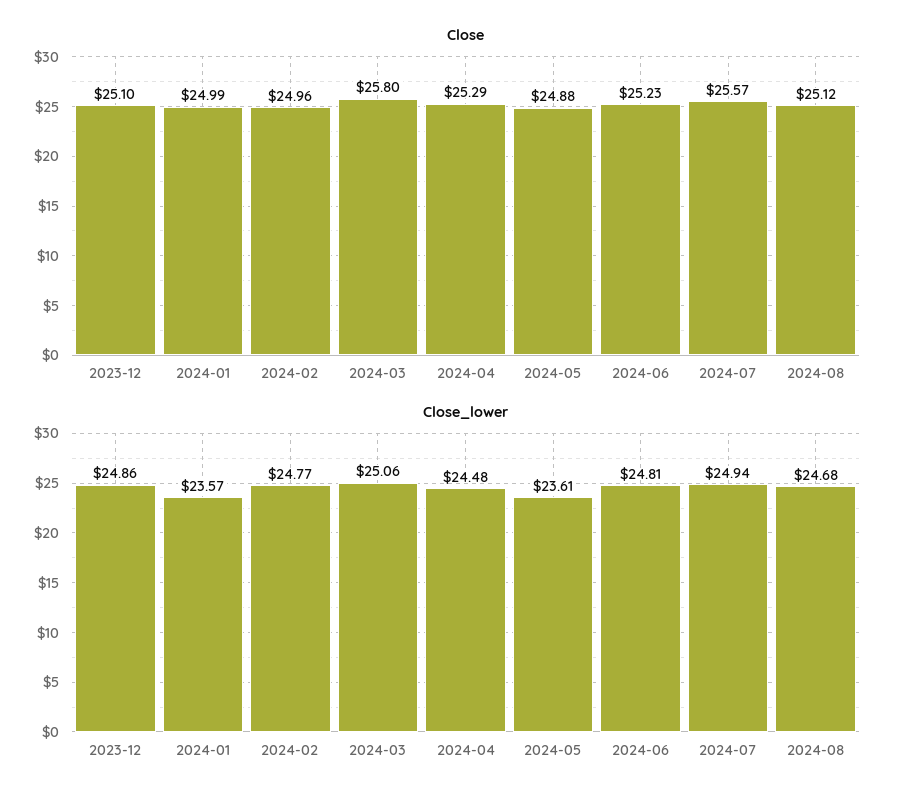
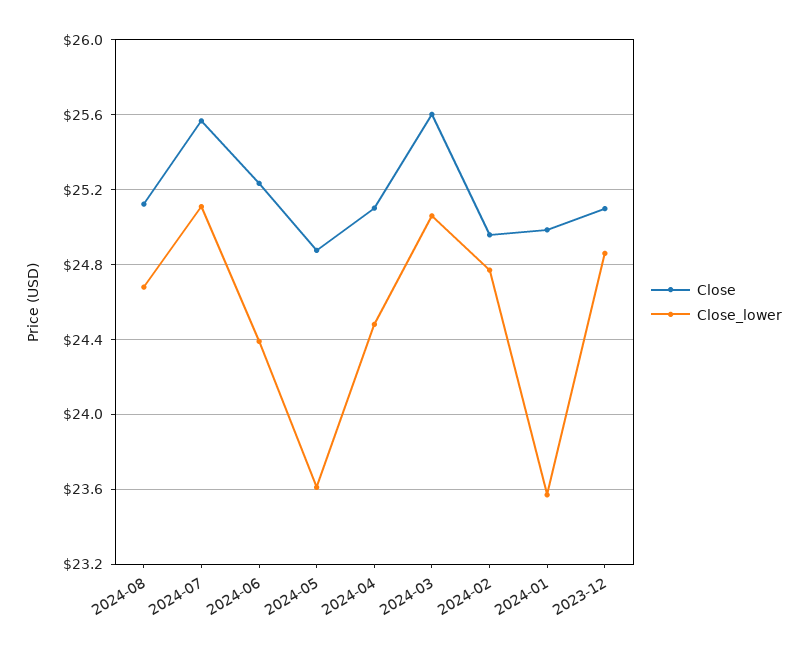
Close, 2024-03: 25.8 -> 25.6
Close, 2024-04: 25.29 -> 25.1
Close_lower, 2024-06: 24.81 -> 24.4
Close_lower, 2024-07: 24.94 -> 25.1

